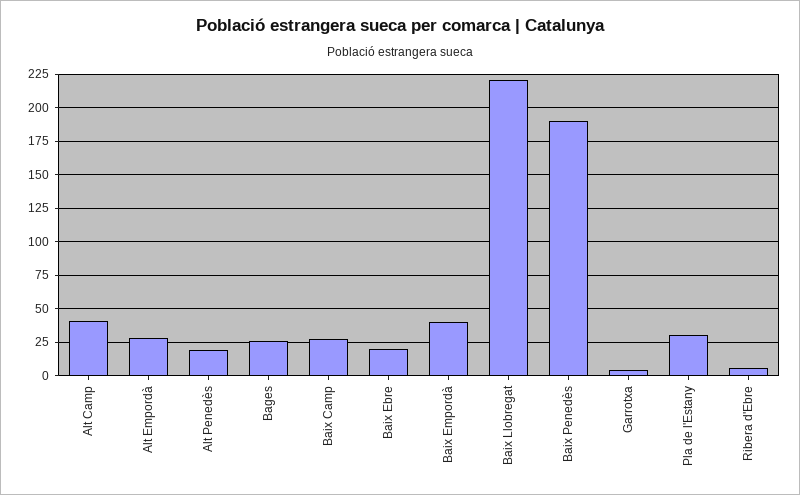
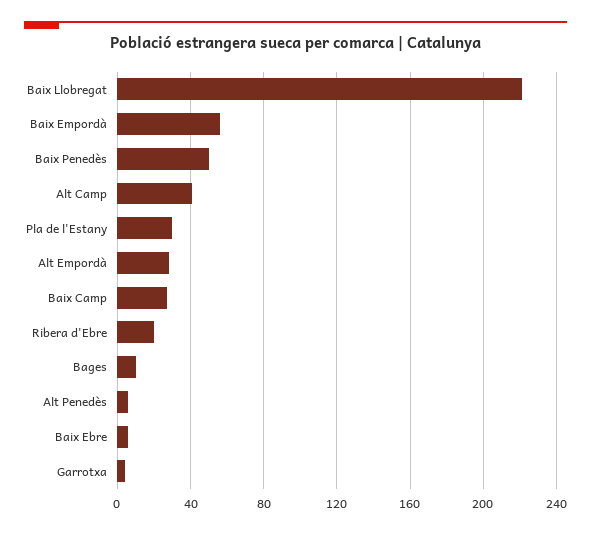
Alt Penedès: 20 -> 5
Bages: 25 -> 10
Baix Ebre: 20 -> 5
Baix Empordà: 40 -> 55
Baix Penedès: 190 -> 50
Ribera d'Ebre: 5 -> 20

